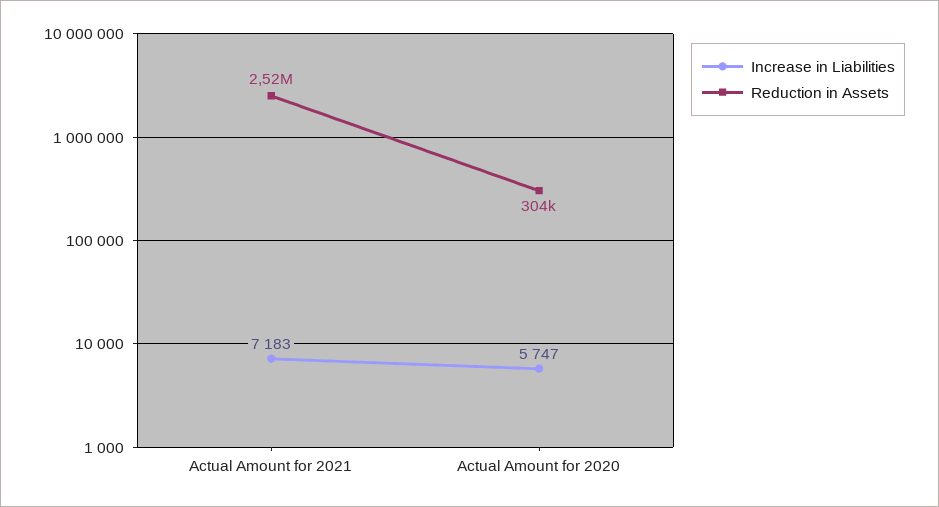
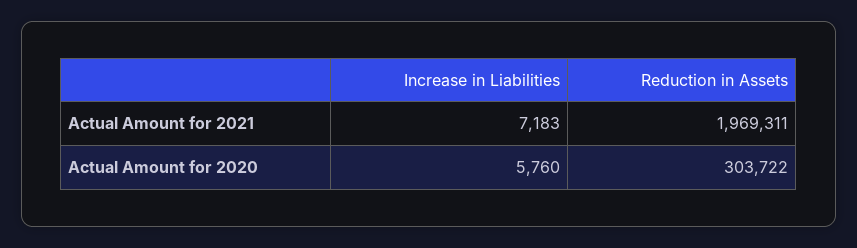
Reduction in Assets, Actual Amount for 2021: 2520000 -> 1969311
Increase in Liabilities, Actual Amount for 2020: 5747 -> 5760

